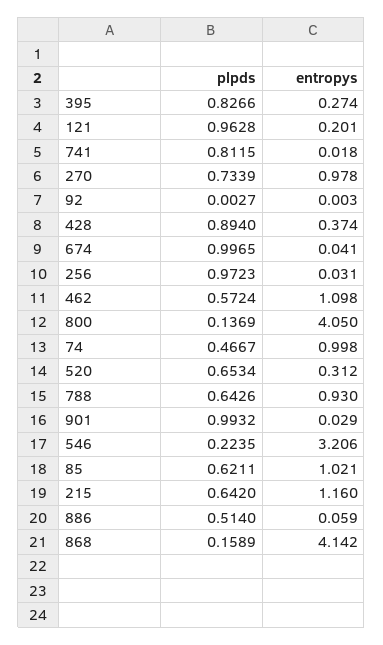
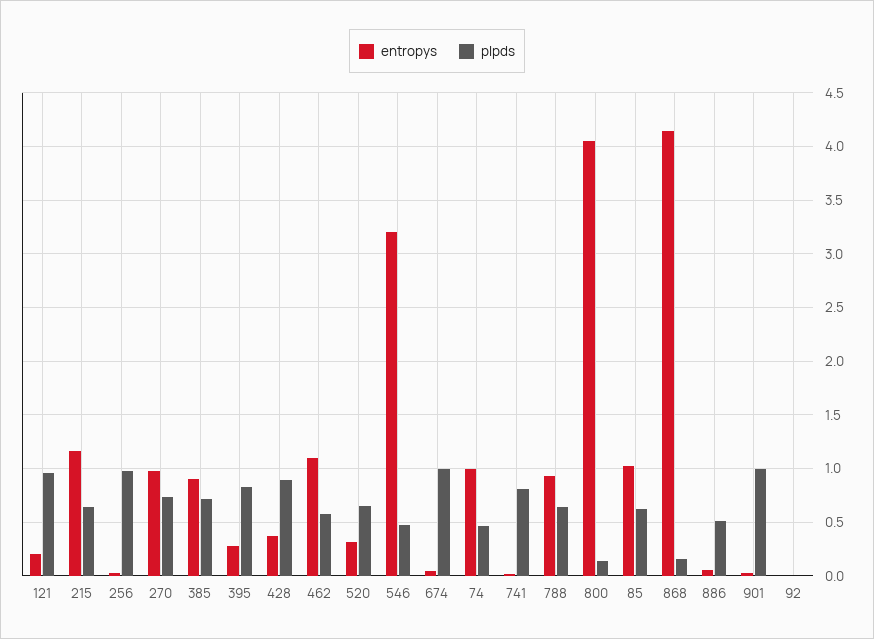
plpds, 546: 0.2235 -> 0.5
entropys, 385: none -> 0.9
plpds, 385: none -> 0.7

